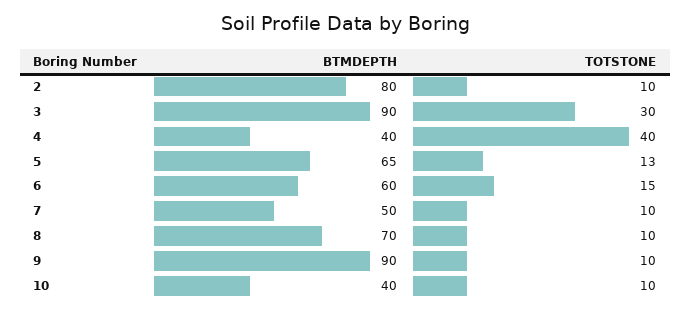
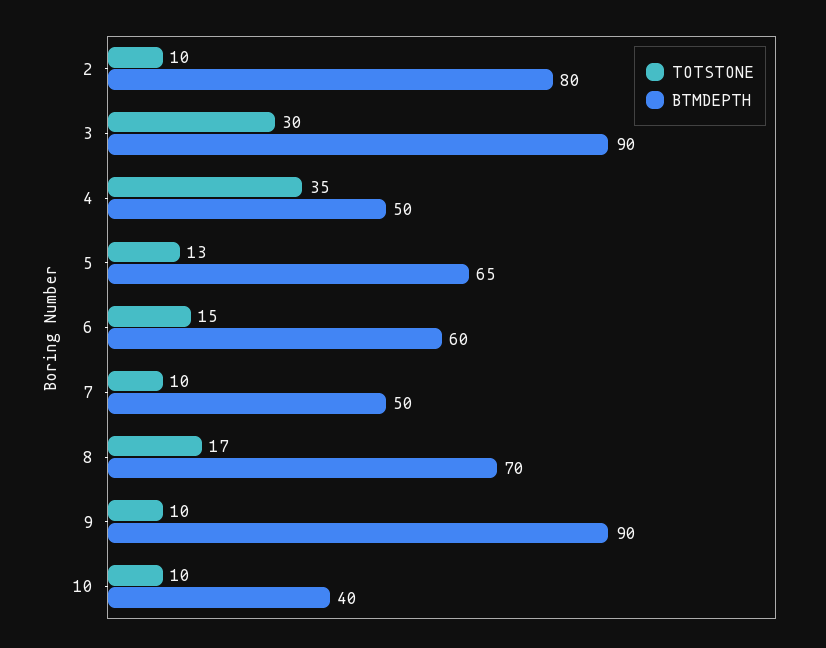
BTMDEPTH, 4: 40 -> 50
TOTSTONE, 4: 40 -> 35
TOTSTONE, 8: 10 -> 17

